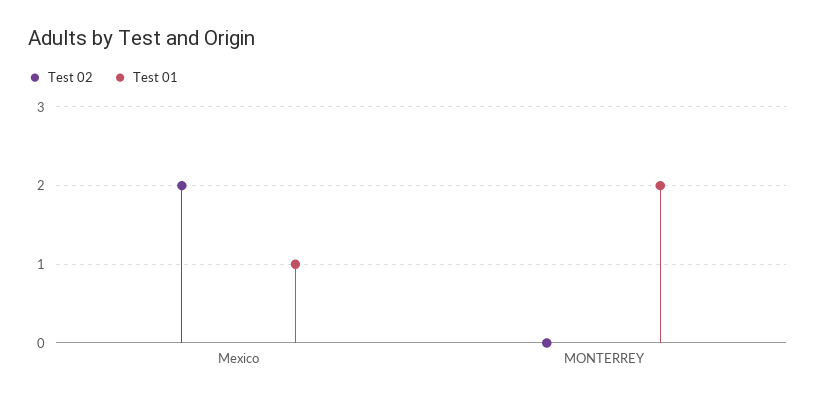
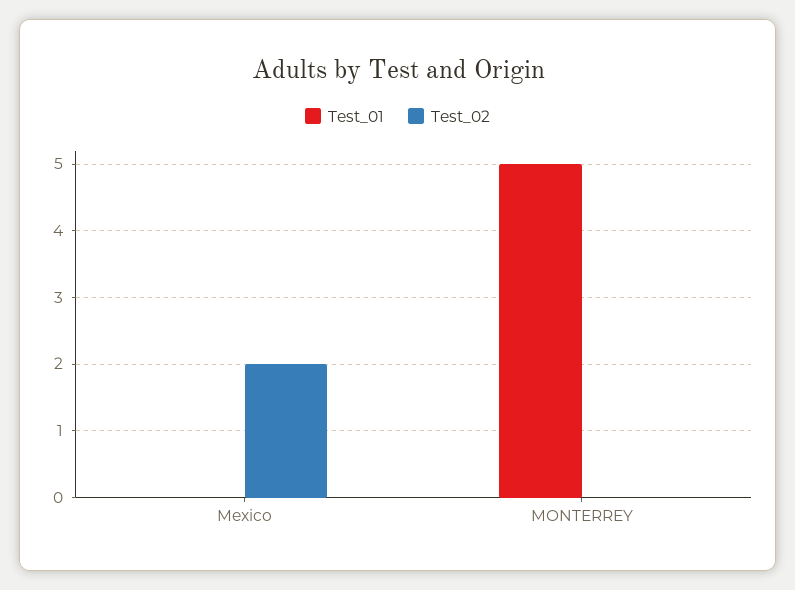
Test 01, Mexico: 1 -> 0
Test 01, MONTERREY: 2 -> 5

